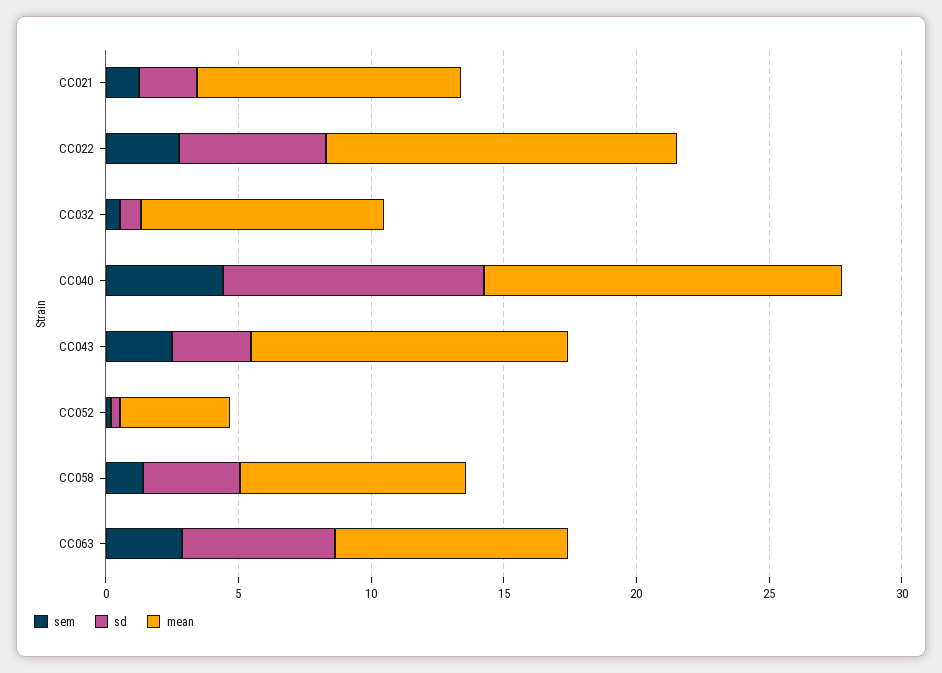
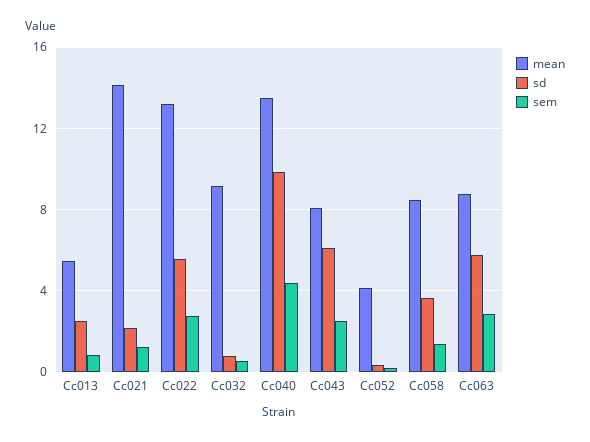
mean, CC021: 10 -> 14
sd, CC043: 3 -> 6
mean, CC043: 12 -> 8
mean, Cc013: none -> 5.5
sd, Cc013: none -> 2.5
sem, Cc013: none -> 1

